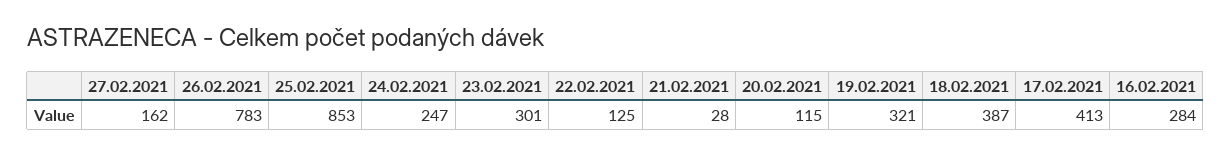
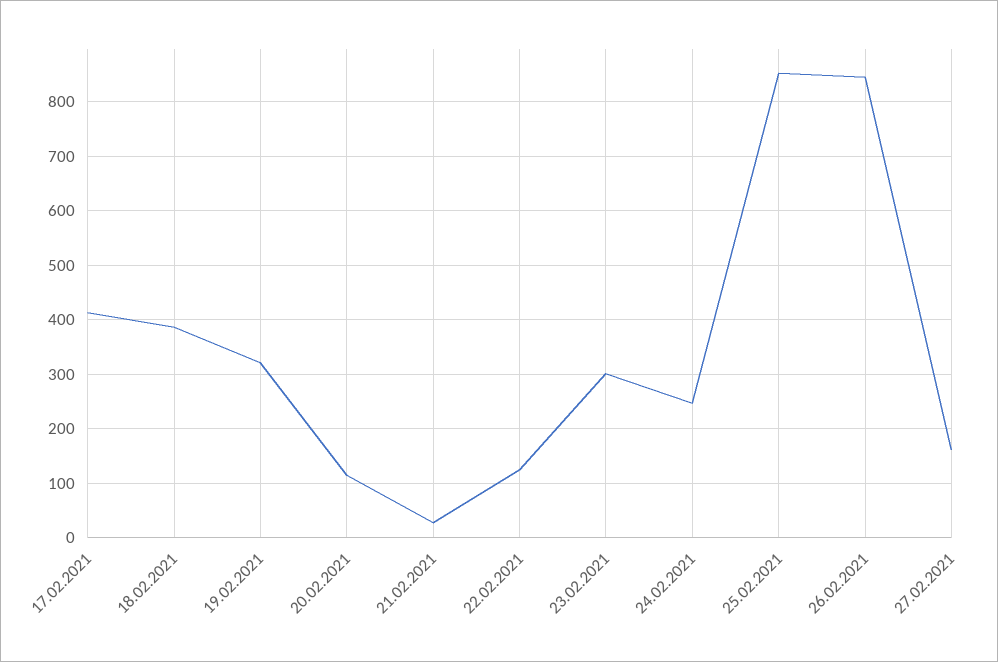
26.02.2021: 783 -> 840
16.02.2021: 284 -> none

